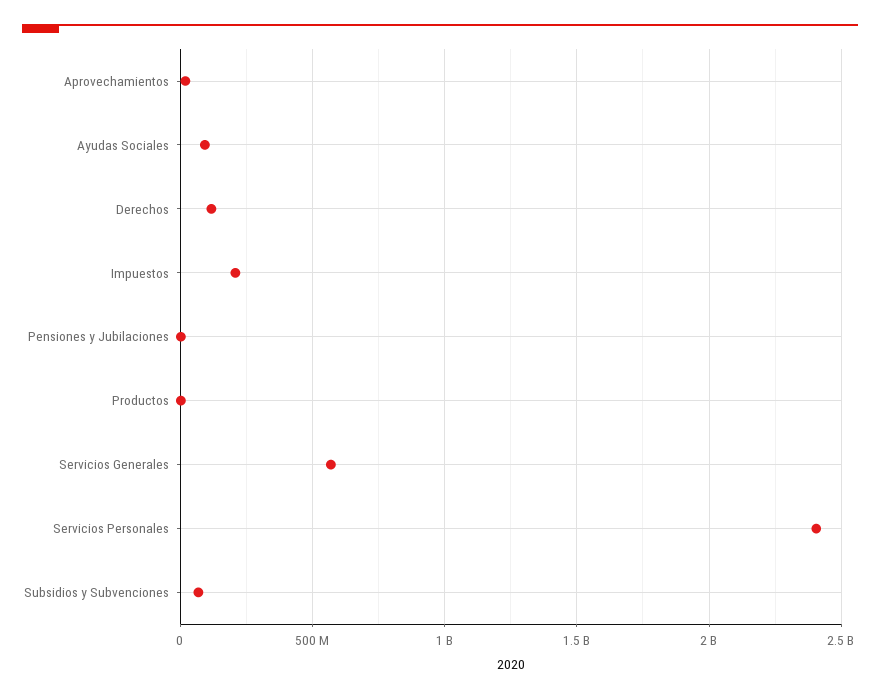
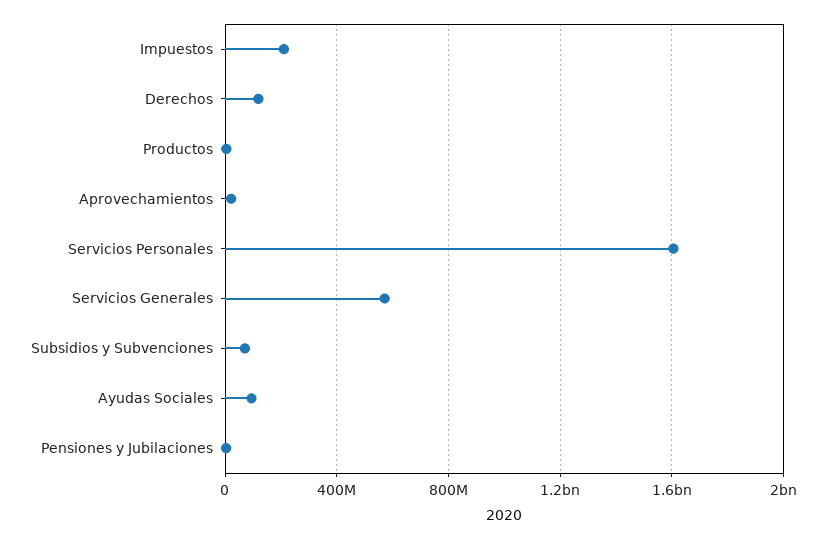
Servicios Personales: 2400000000 -> 1600000000

